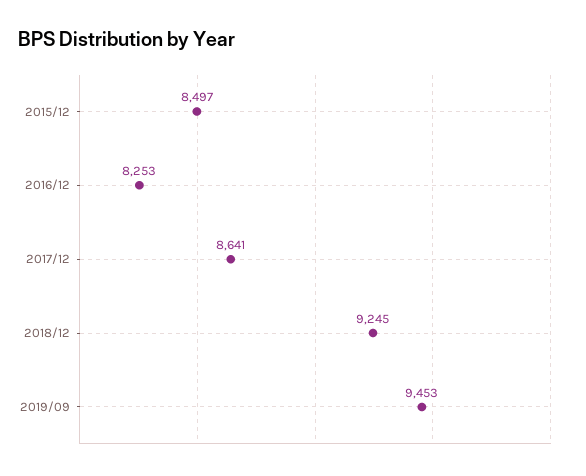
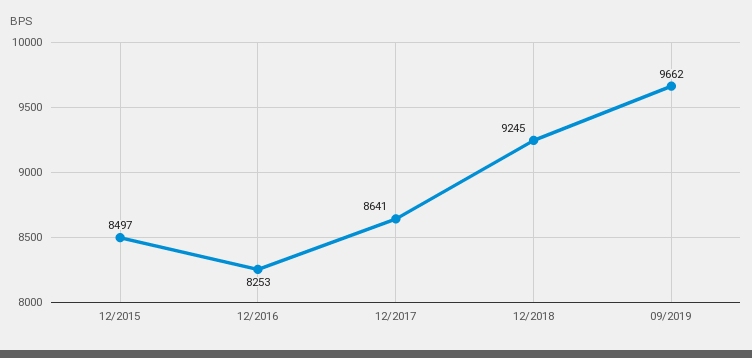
2019/09: 9453 -> 9662

